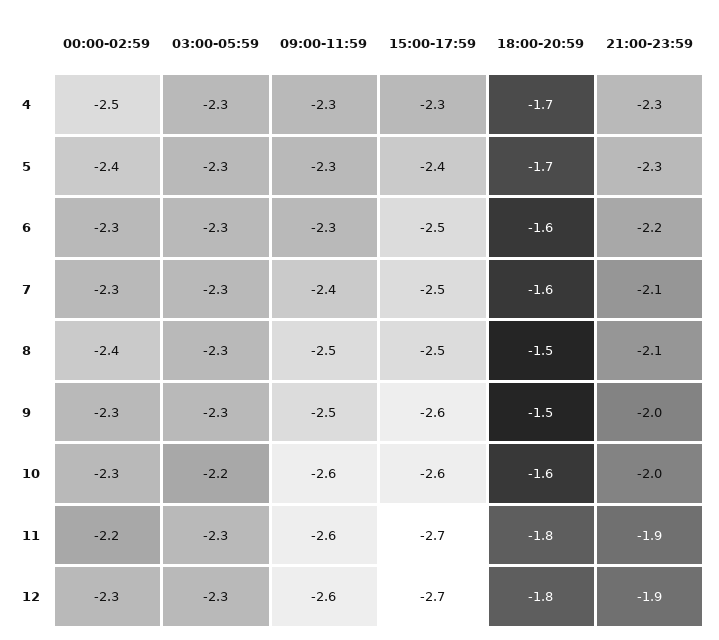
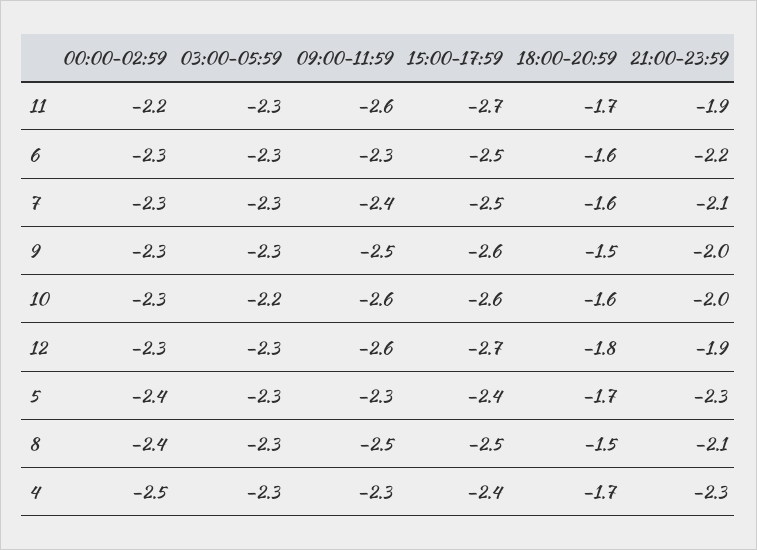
15:00-17:59, 4: -2.3 -> -2.4
18:00-20:59, 11: -1.8 -> -1.7

